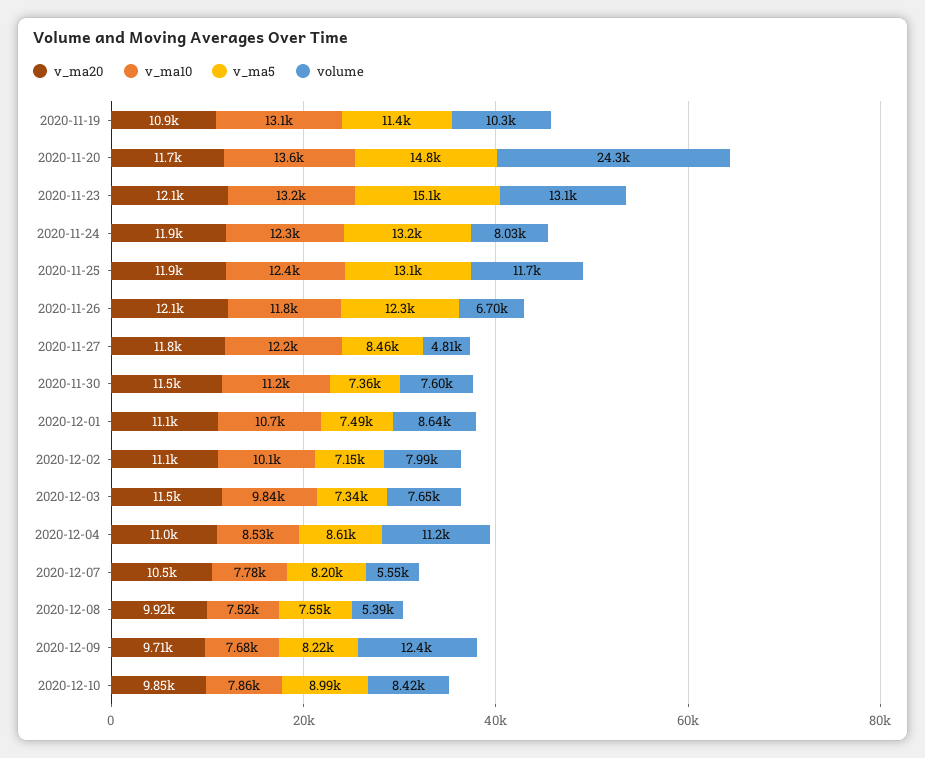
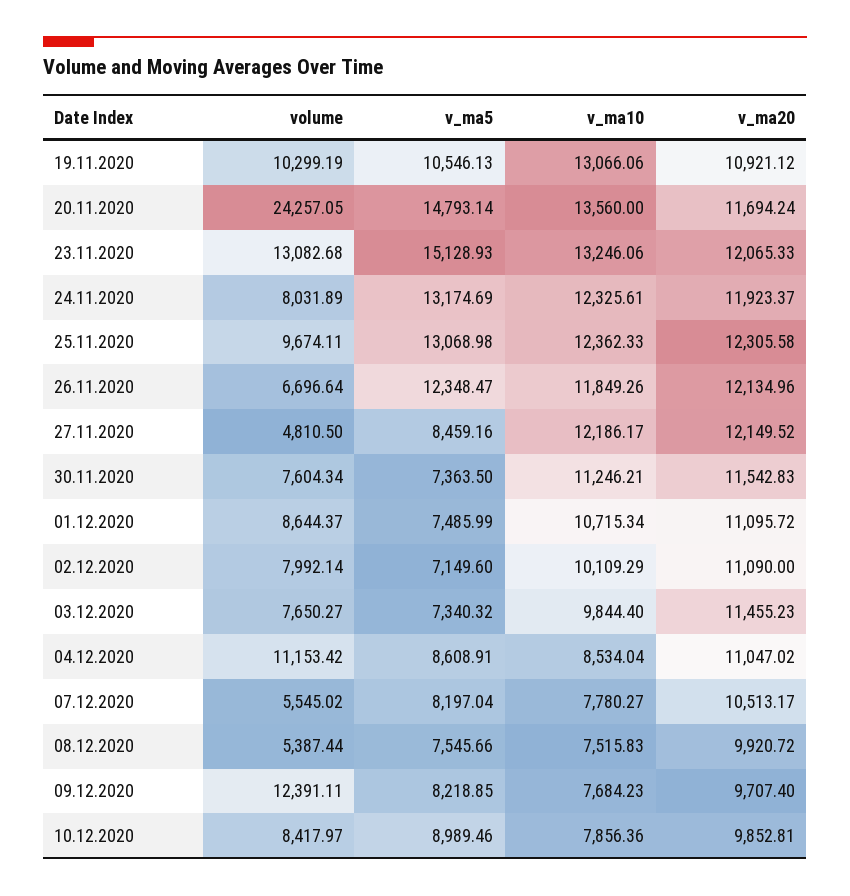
v_ma5, 2020-11-19: 11400 -> 10546.13
v_ma20, 2020-11-25: 11900 -> 12305.58
volume, 2020-11-25: 11700 -> 9674.11
v_ma20, 2020-11-27: 11800 -> 12149.52

